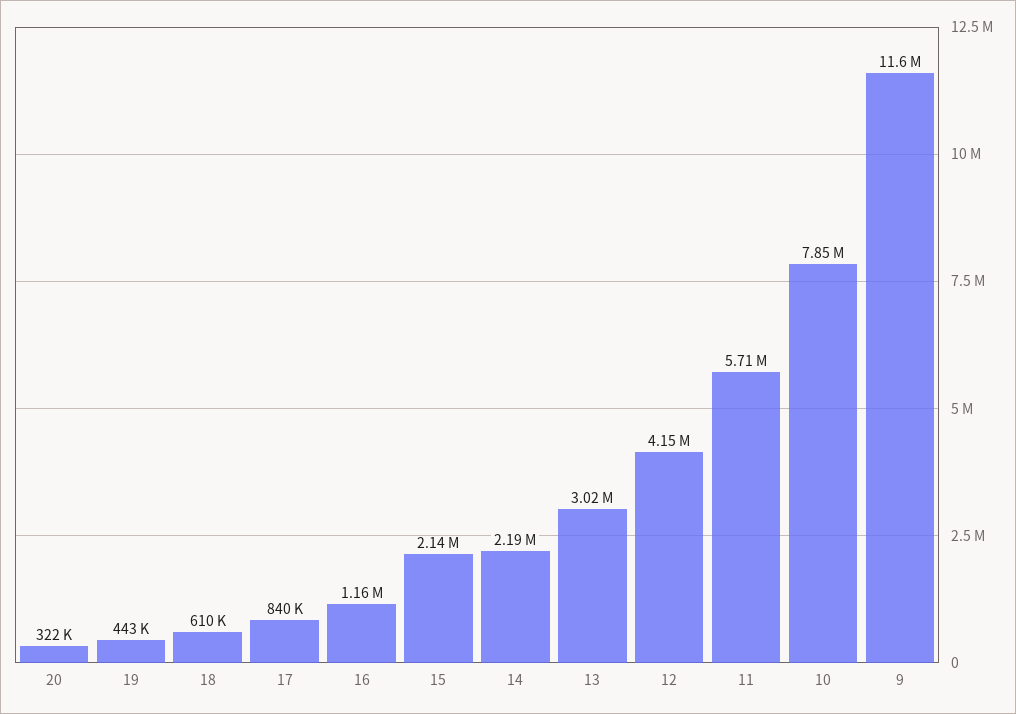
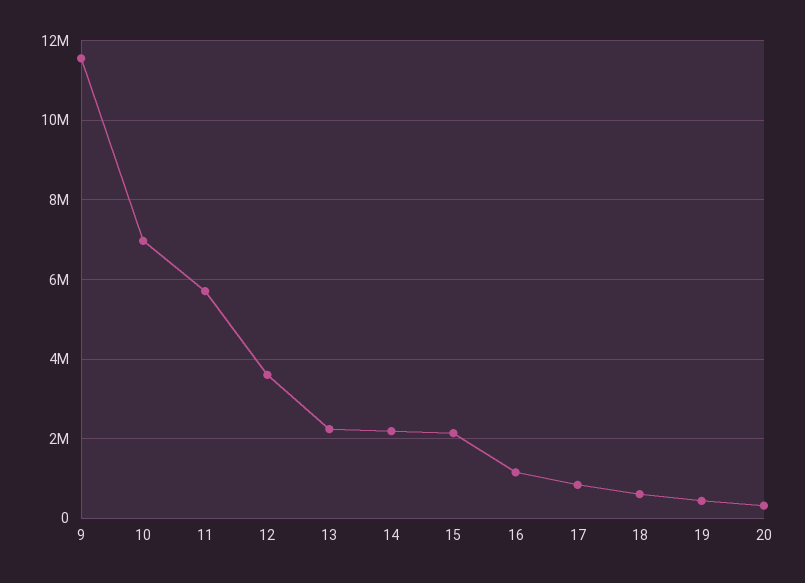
13: 3020000 -> 2200000
12: 4150000 -> 3600000
10: 7850000 -> 7000000

